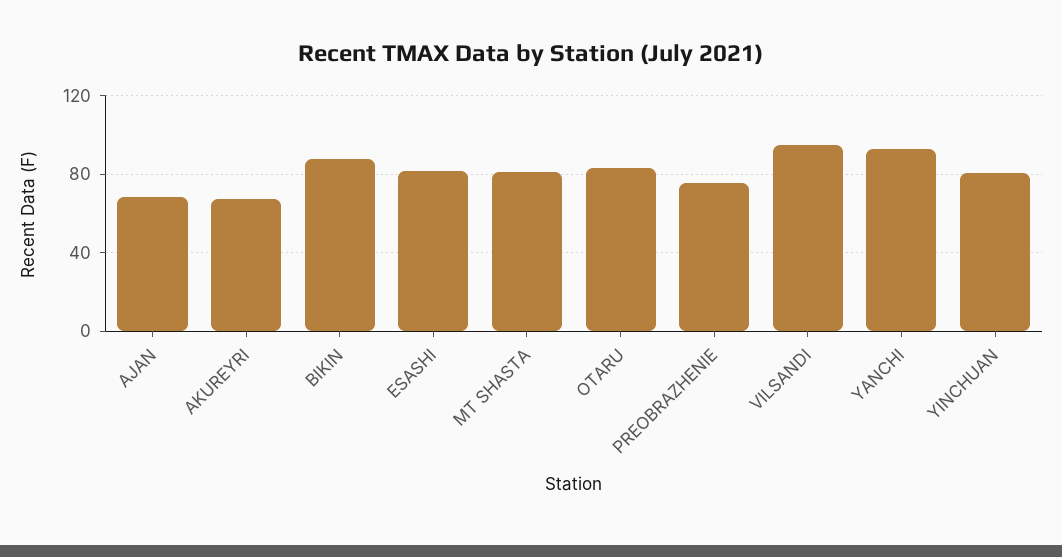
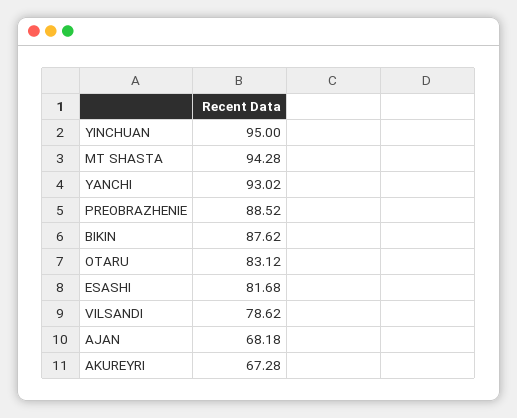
MT SHASTA: 80 -> 94.28
PREOBRAZHENIE: 75 -> 88.52
VILSANDI: 95 -> 78.62
YINCHUAN: 80 -> 95

